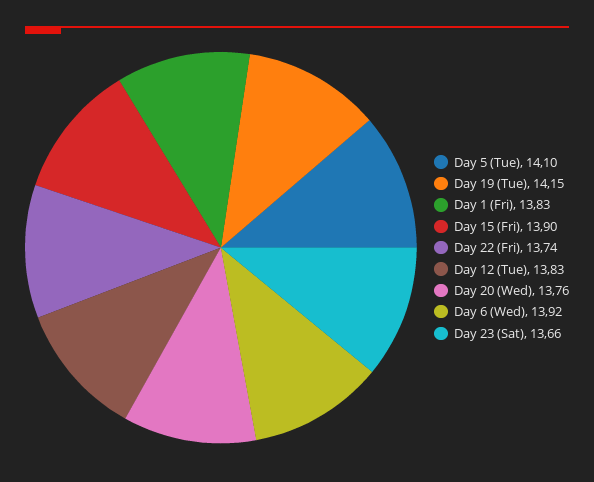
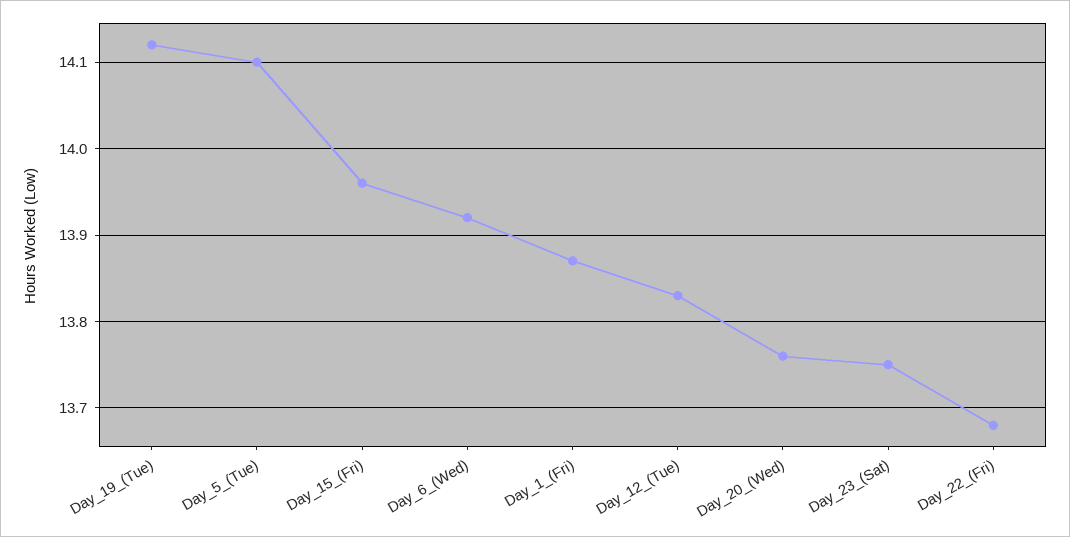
Day 19 (Tue): 14.15 -> 14.12
Day 1 (Fri): 13.83 -> 13.87
Day 15 (Fri): 13.9 -> 13.96
Day 22 (Fri): 13.74 -> 13.68
Day 23 (Sat): 13.66 -> 13.75

